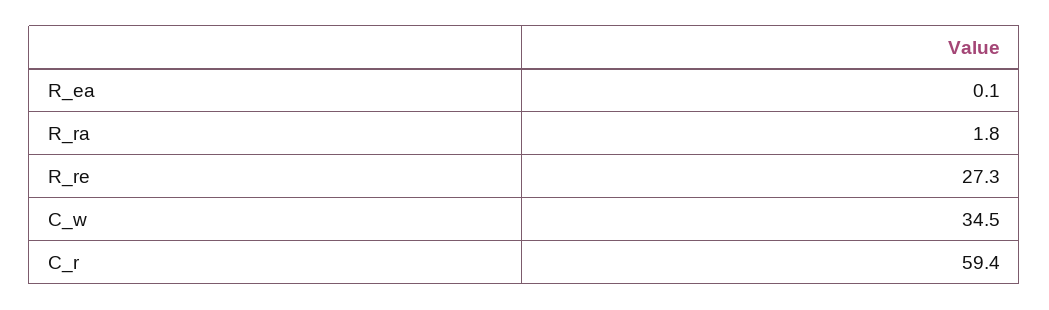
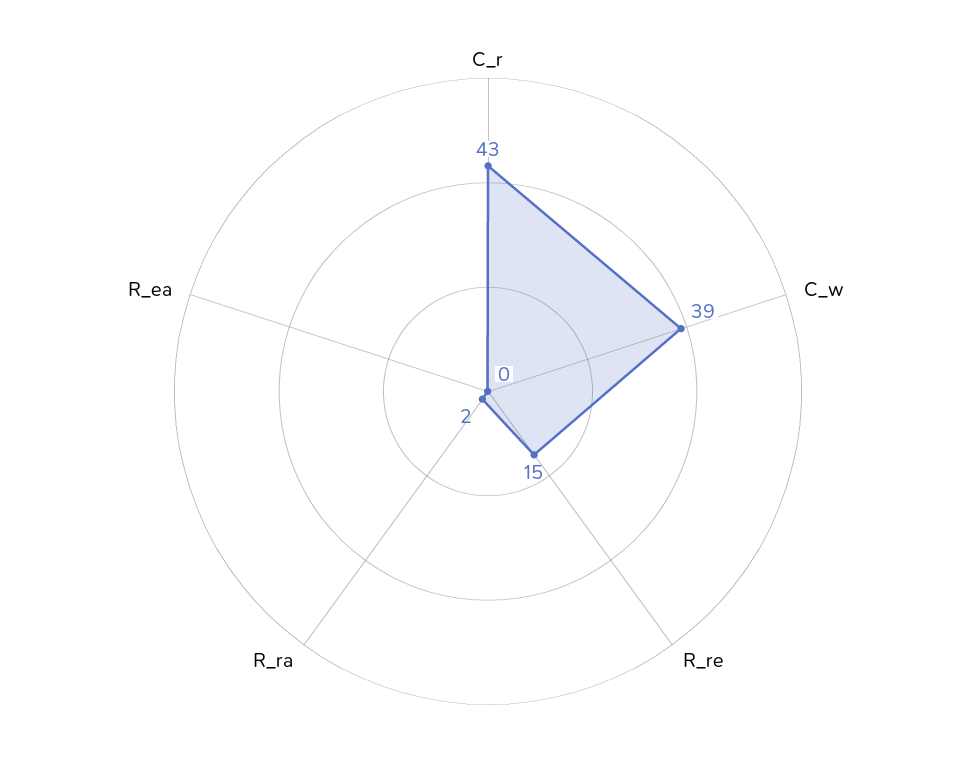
R_re: 27.3 -> 15
C_w: 34.5 -> 39
C_r: 59.4 -> 43

